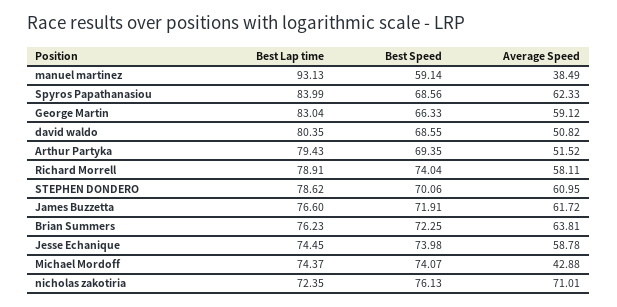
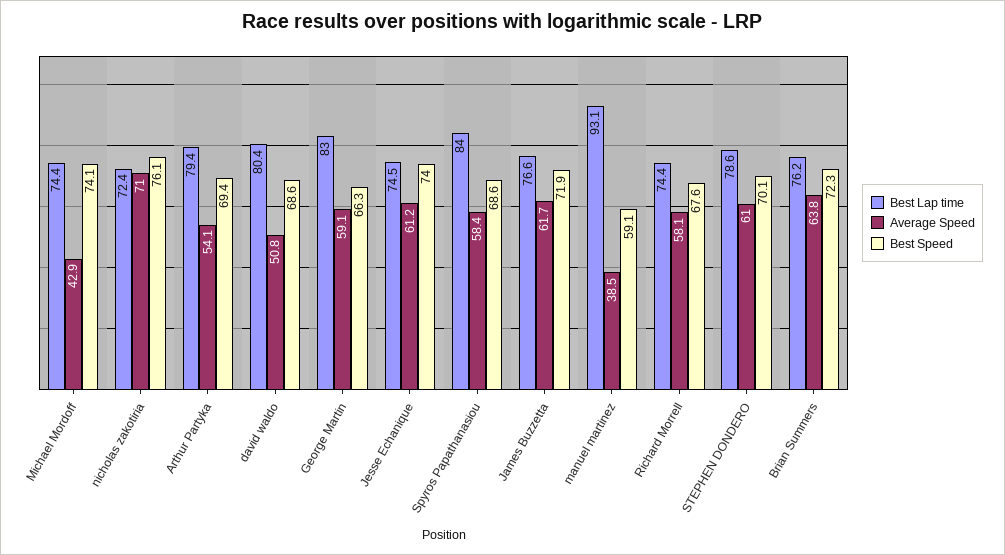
Average Speed, Spyros Papathanasiou: 62.33 -> 58.4
Average Speed, Arthur Partyka: 51.52 -> 54.1
Best Lap time, Richard Morrell: 78.91 -> 74.4
Best Speed, Richard Morrell: 74.04 -> 67.6
Average Speed, Jesse Echanique: 58.78 -> 61.2

